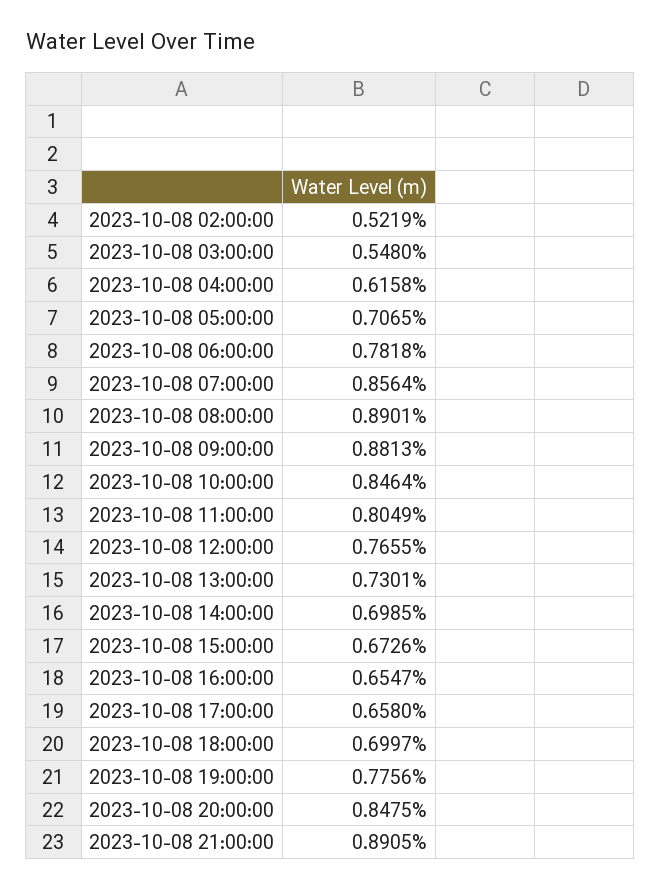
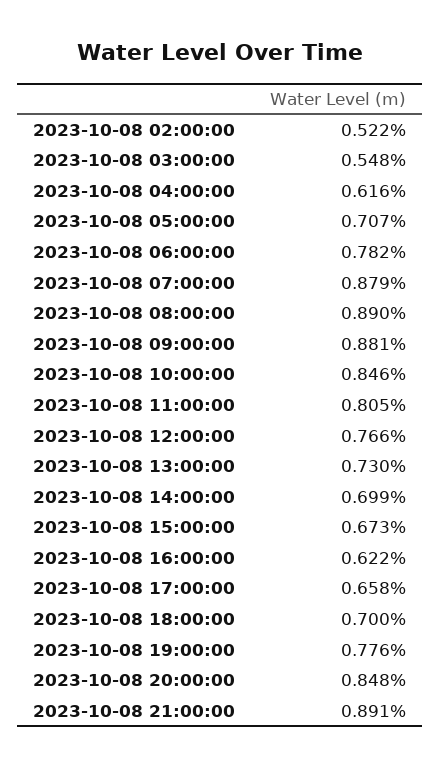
2023-10-08 07:00:00: 0.8564 -> 0.879
2023-10-08 16:00:00: 0.6547 -> 0.622

